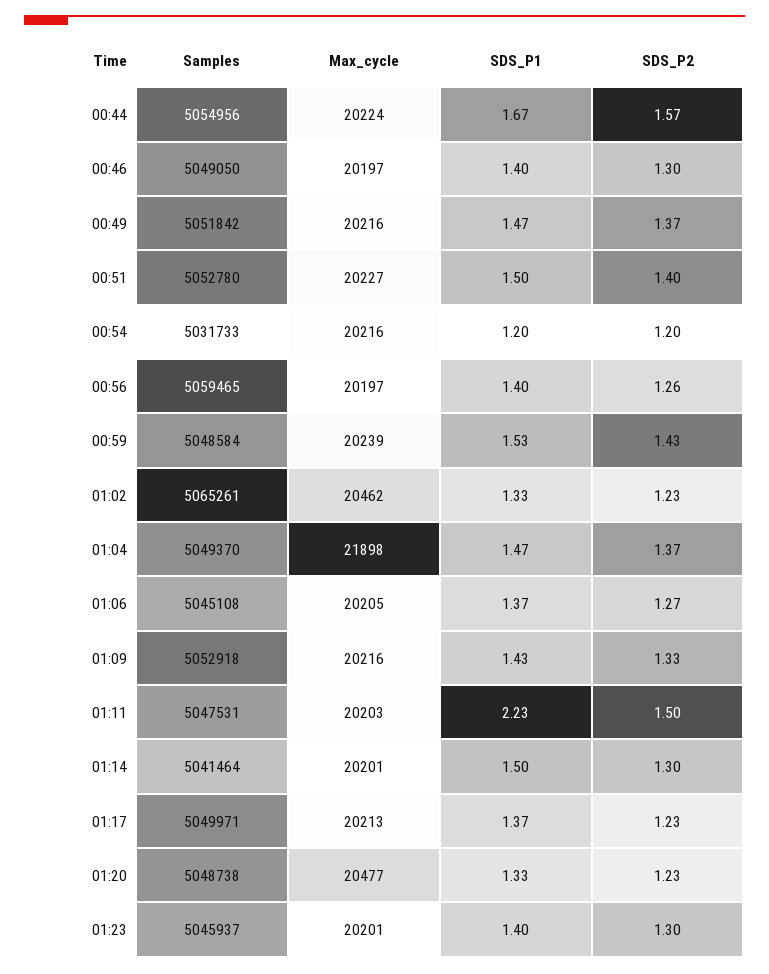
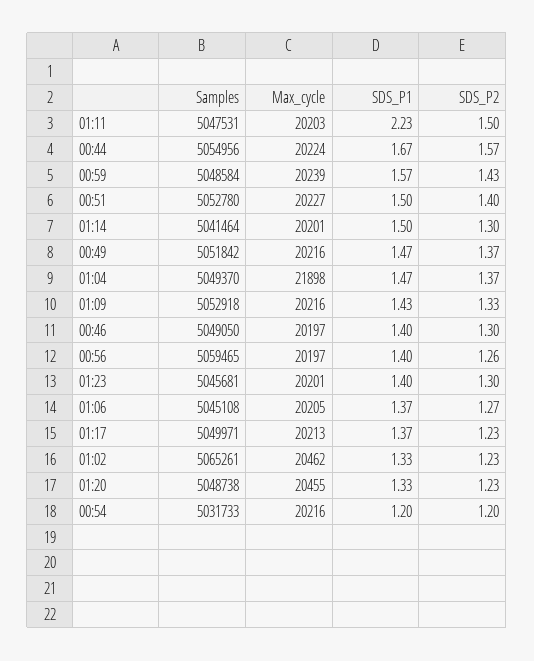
SDS_P1, 00:59: 1.53 -> 1.57
Max_cycle, 01:20: 20477 -> 20455
Samples, 01:23: 5045937 -> 5045681

